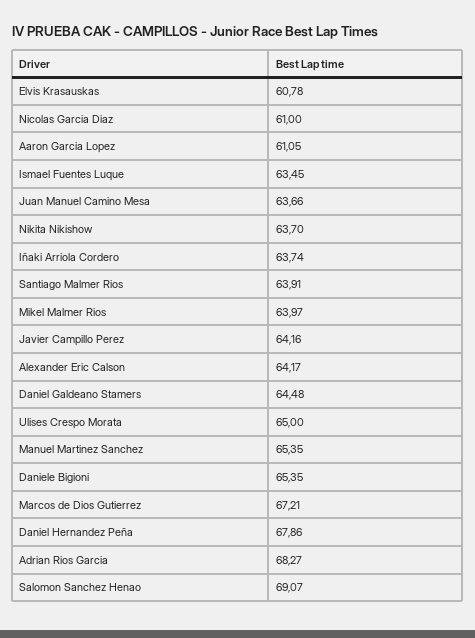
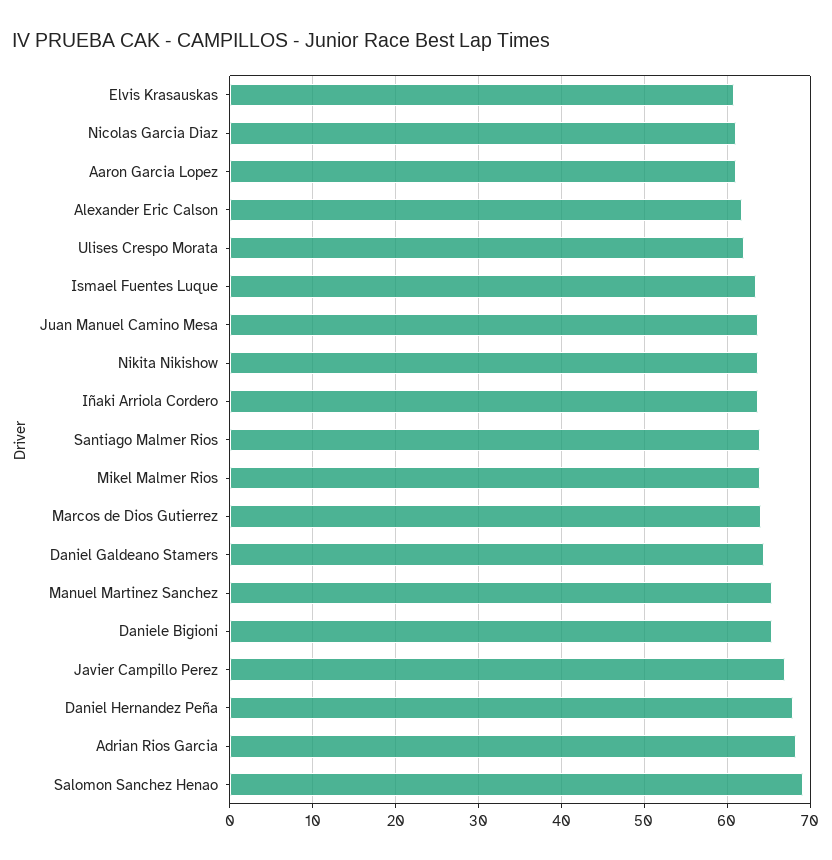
Javier Campillo Perez: 64.16 -> 67
Alexander Eric Calson: 64.17 -> 62
Ulises Crespo Morata: 65 -> 62
Marcos de Dios Gutierrez: 67.21 -> 64

